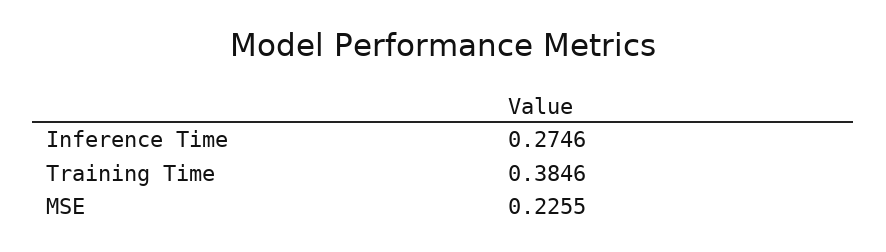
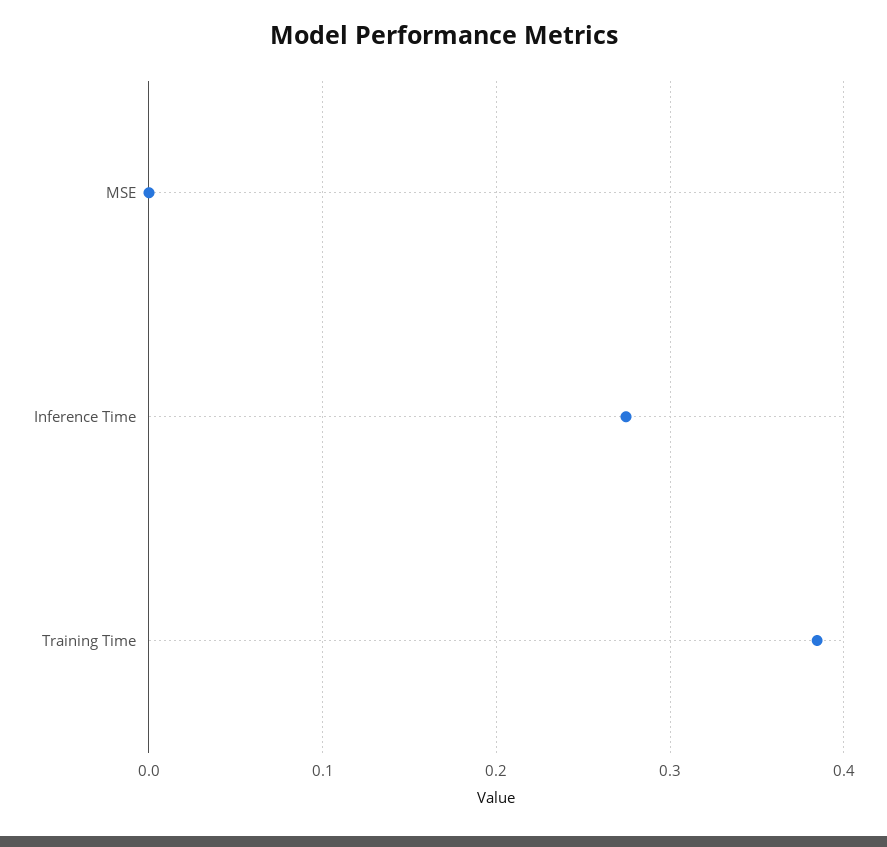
MSE: 0.2255 -> 0

